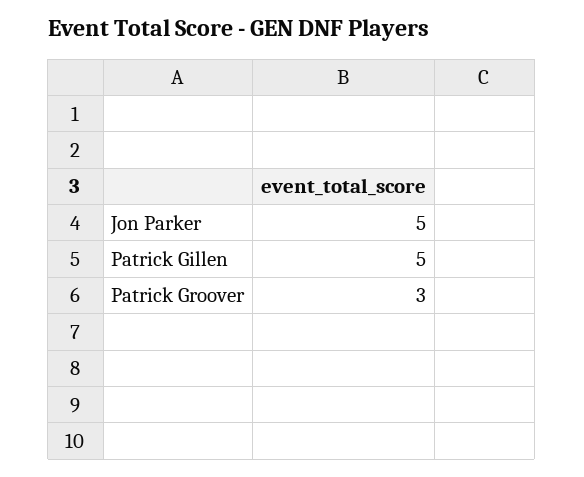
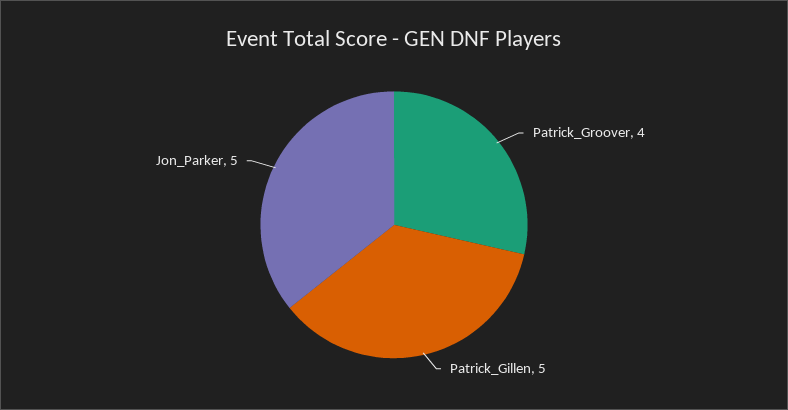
Patrick Groover: 3 -> 4

